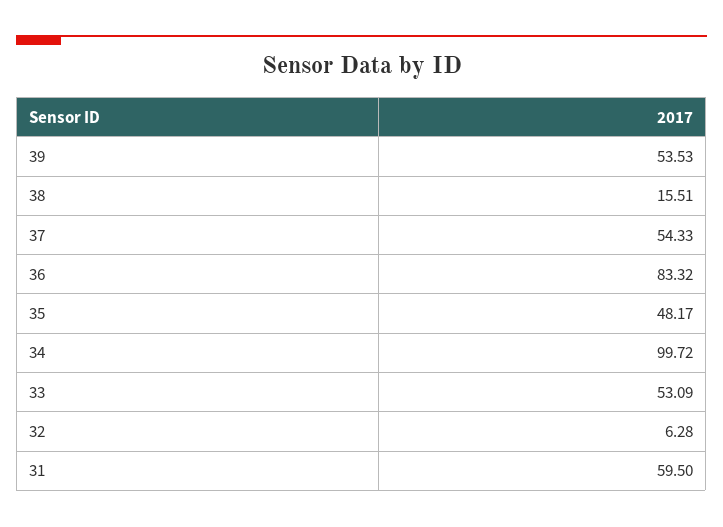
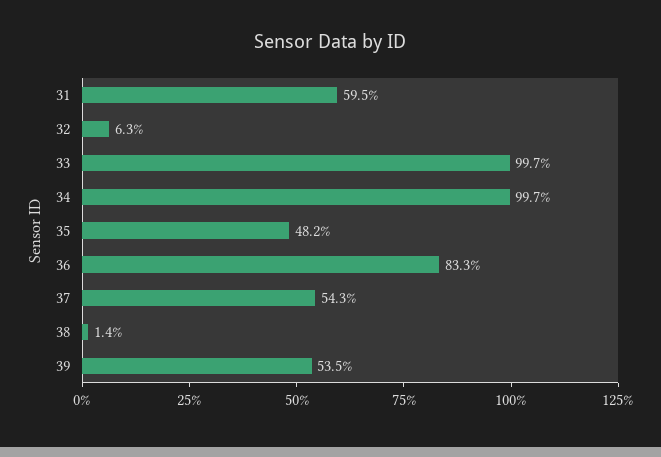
38: 15.51 -> 1.4
33: 53.09 -> 99.7

